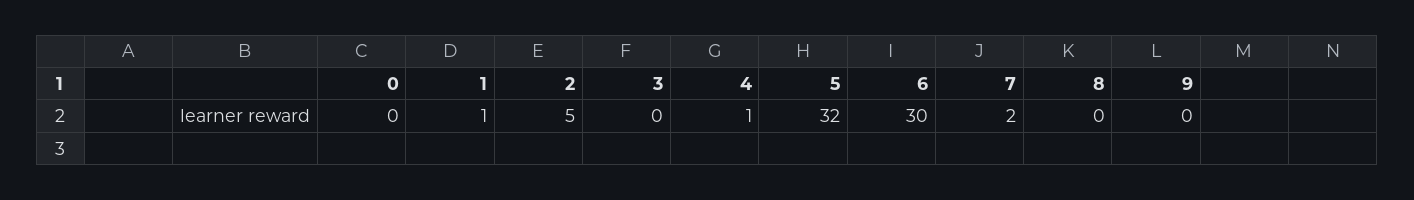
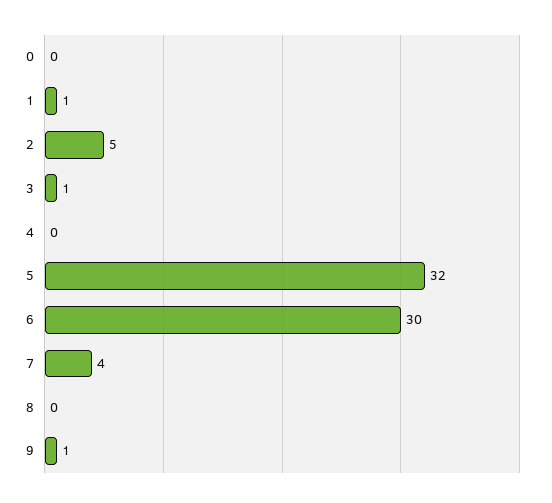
3: 0 -> 1
4: 1 -> 0
7: 2 -> 4
9: 0 -> 1

